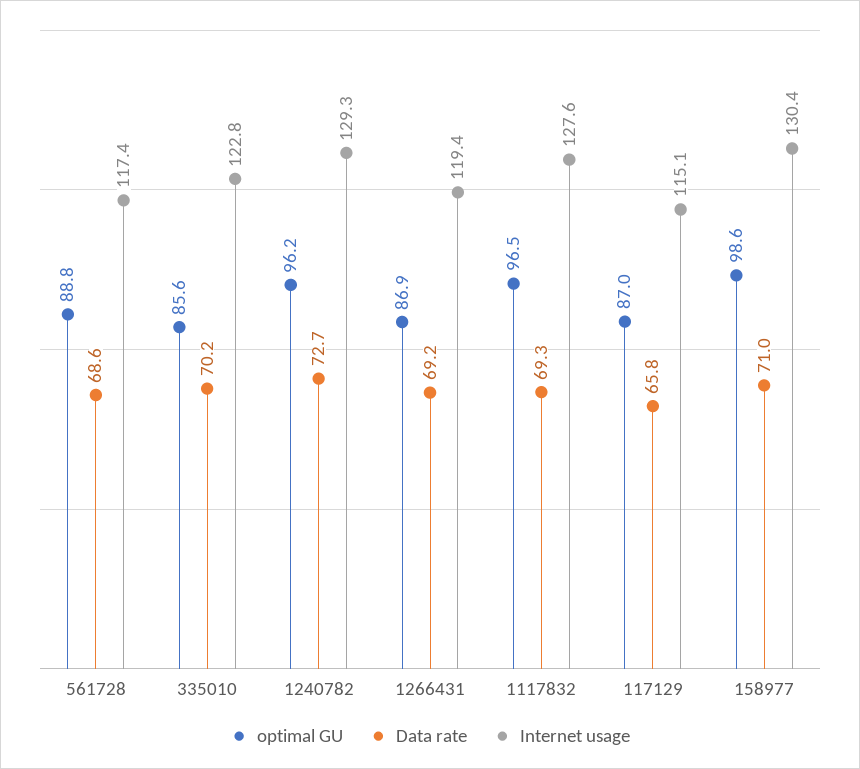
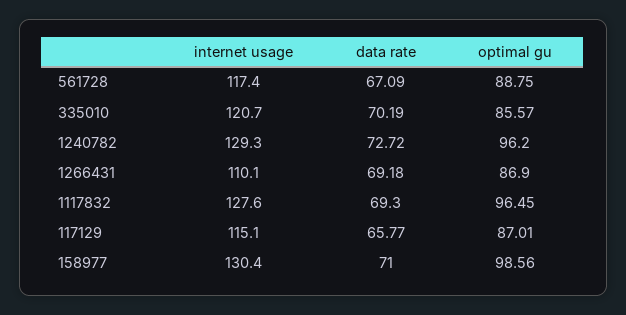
Data rate, 561728: 68.6 -> 67.09
Internet usage, 335010: 122.8 -> 120.7
Internet usage, 1266431: 119.4 -> 110.1

